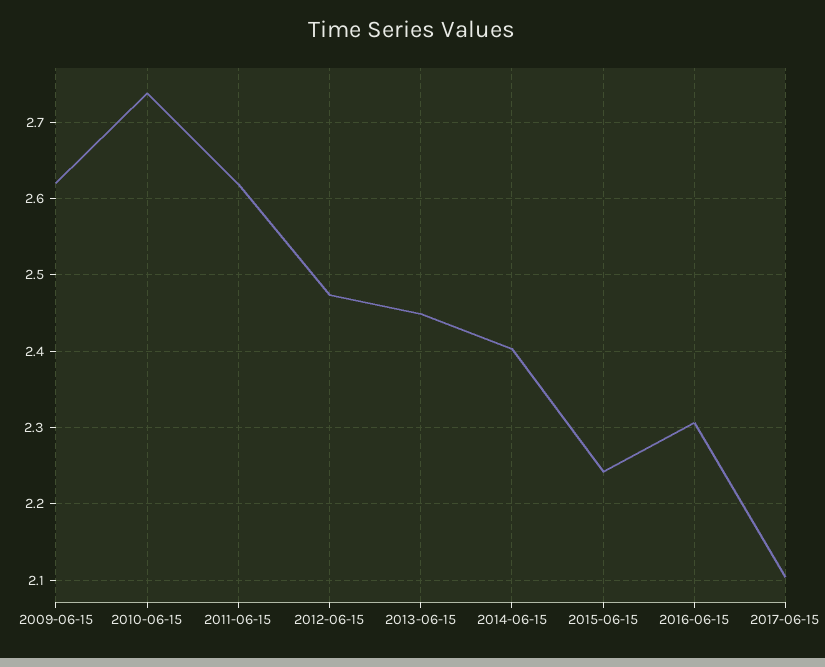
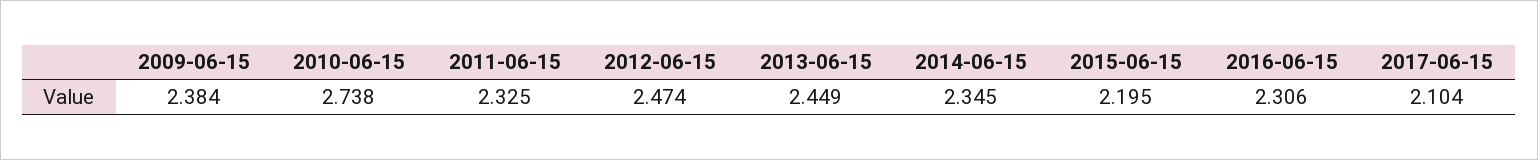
2009-06-15: 2.62 -> 2.384
2011-06-15: 2.62 -> 2.325
2014-06-15: 2.4 -> 2.345
2015-06-15: 2.24 -> 2.195

